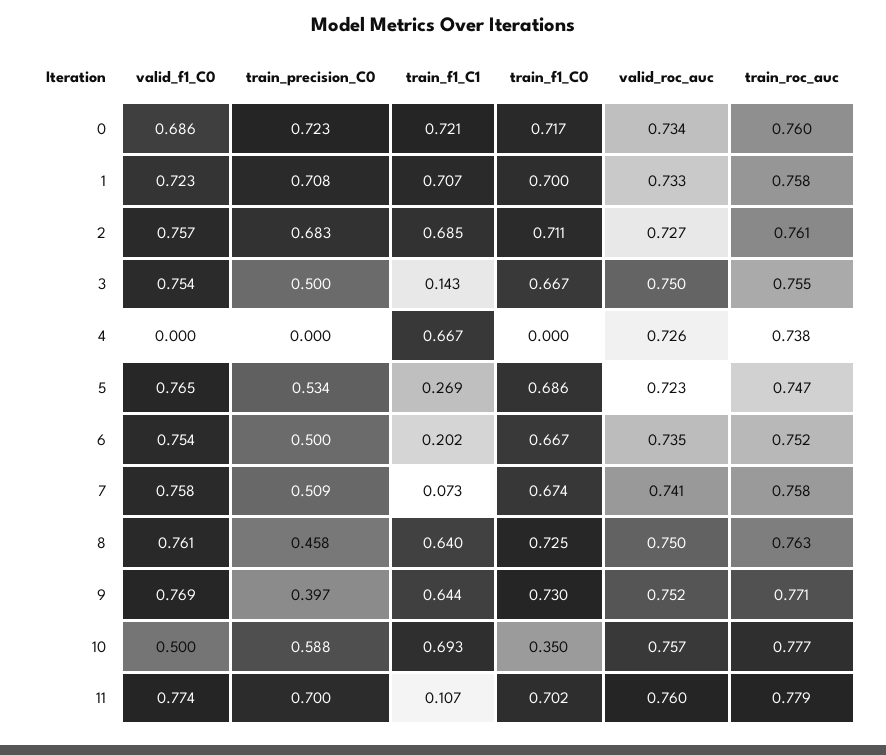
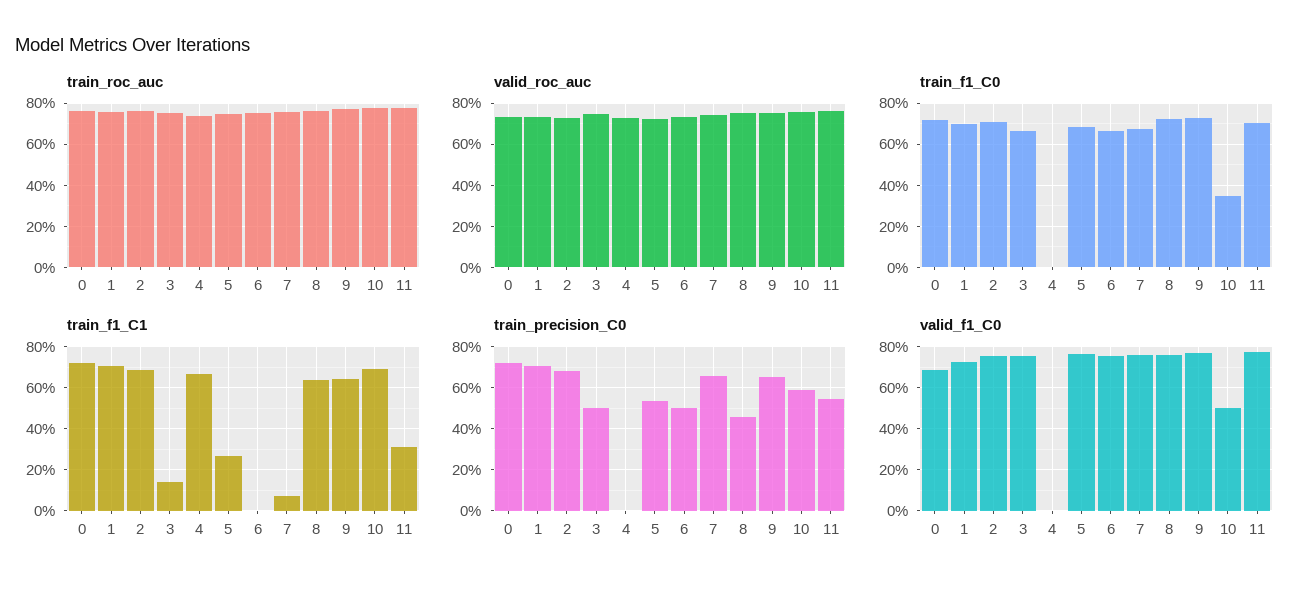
train_f1_C1, 6: 0.202 -> 0
train_precision_C0, 7: 0.509 -> 0.65
train_precision_C0, 9: 0.397 -> 0.65
train_precision_C0, 11: 0.7 -> 0.55
train_f1_C1, 11: 0.107 -> 0.3

